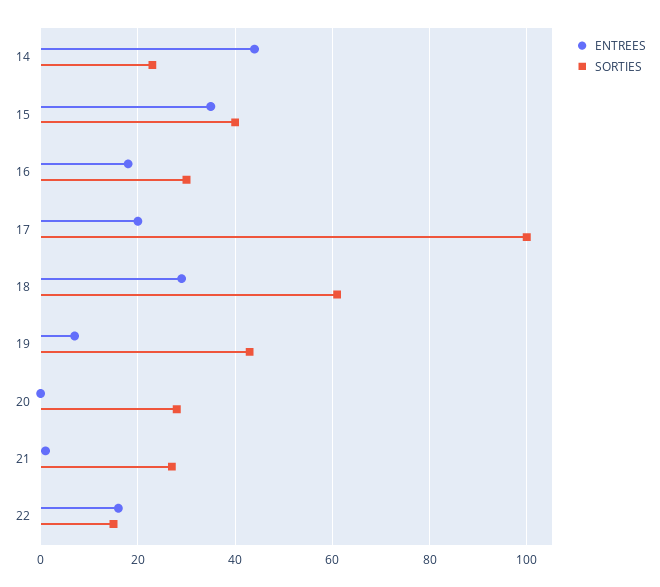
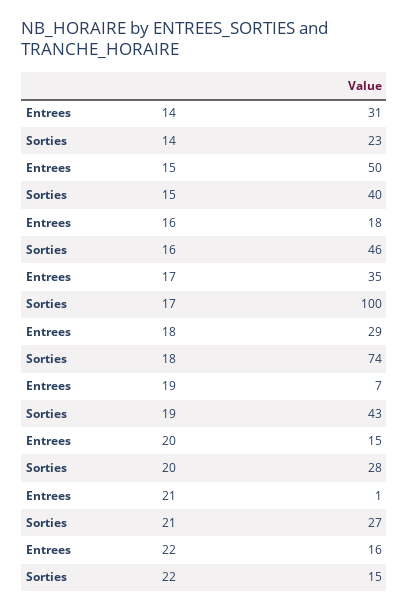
ENTREES, 14: 45 -> 31
ENTREES, 15: 35 -> 50
SORTIES, 16: 30 -> 46
ENTREES, 17: 20 -> 35
SORTIES, 18: 60 -> 74
ENTREES, 20: 0 -> 15

